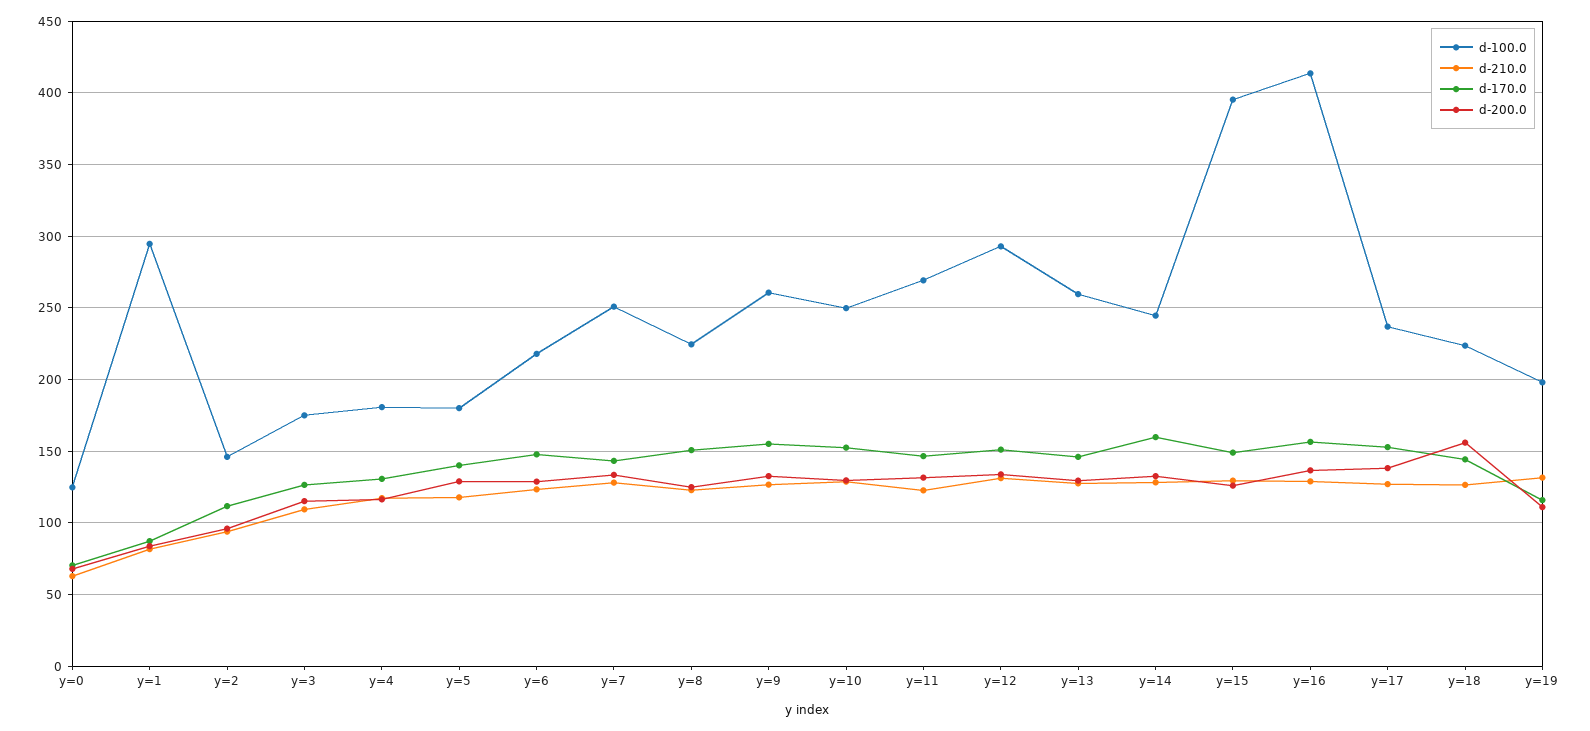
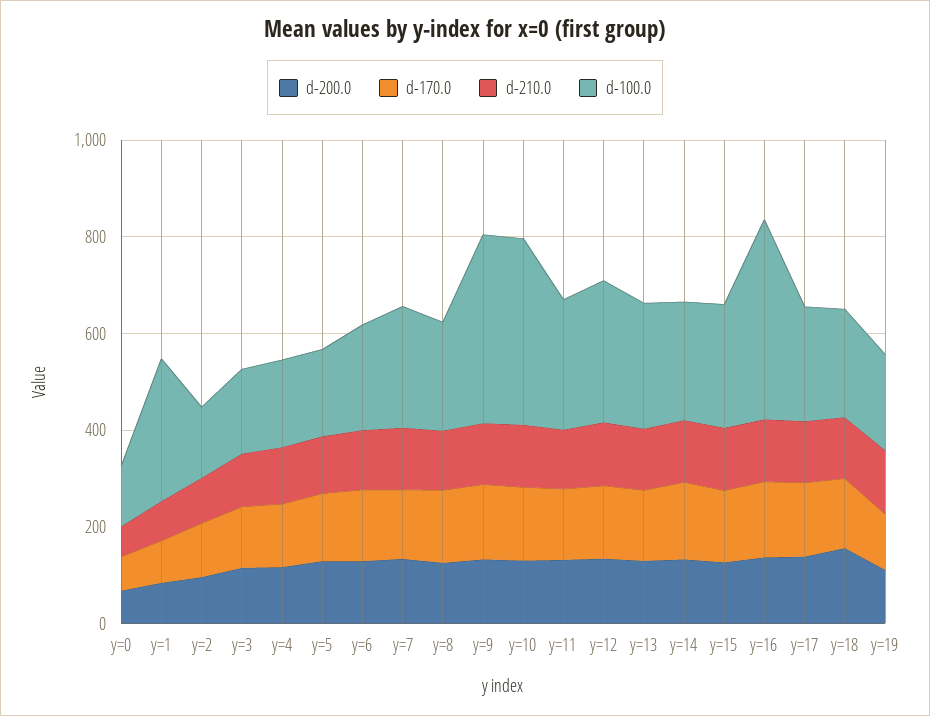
d-100.0, y=9: 260 -> 400
d-100.0, y=10: 250 -> 400
d-100.0, y=15: 395 -> 250

